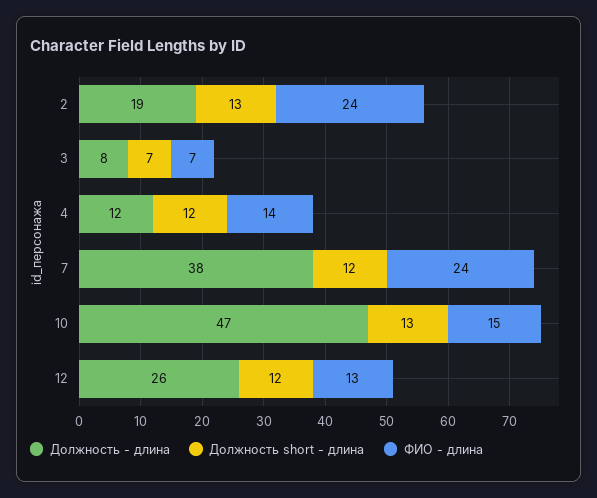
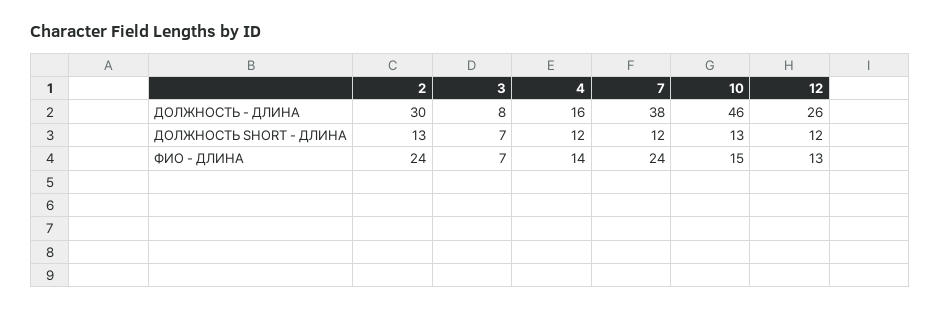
Должность - длина, 2: 19 -> 30
Должность - длина, 4: 12 -> 16
Должность - длина, 10: 47 -> 46

